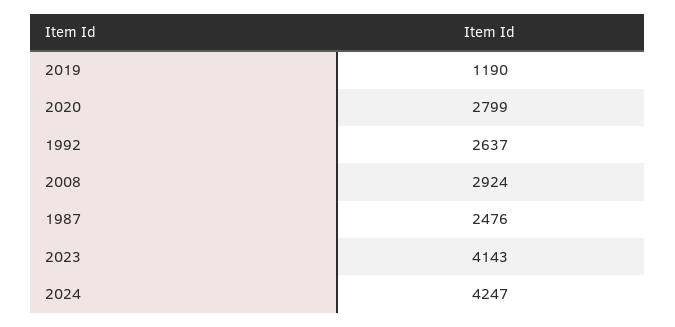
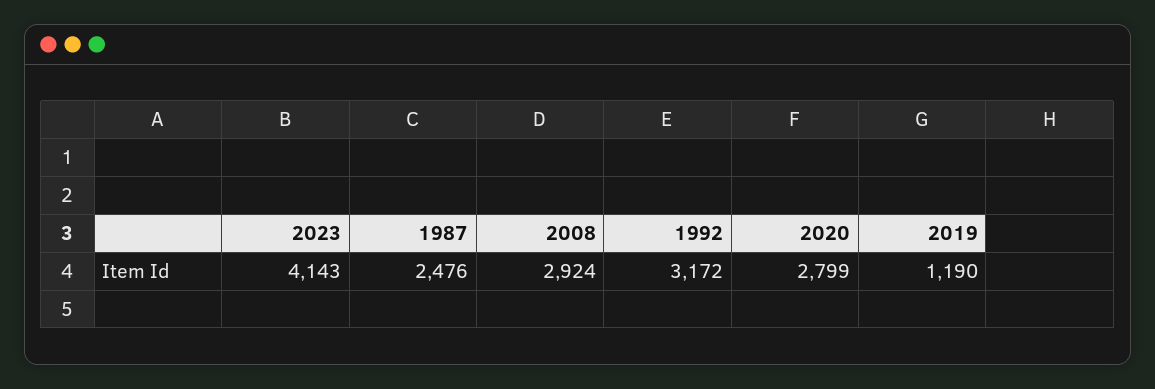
1992: 2637 -> 3172
2024: 4247 -> none

